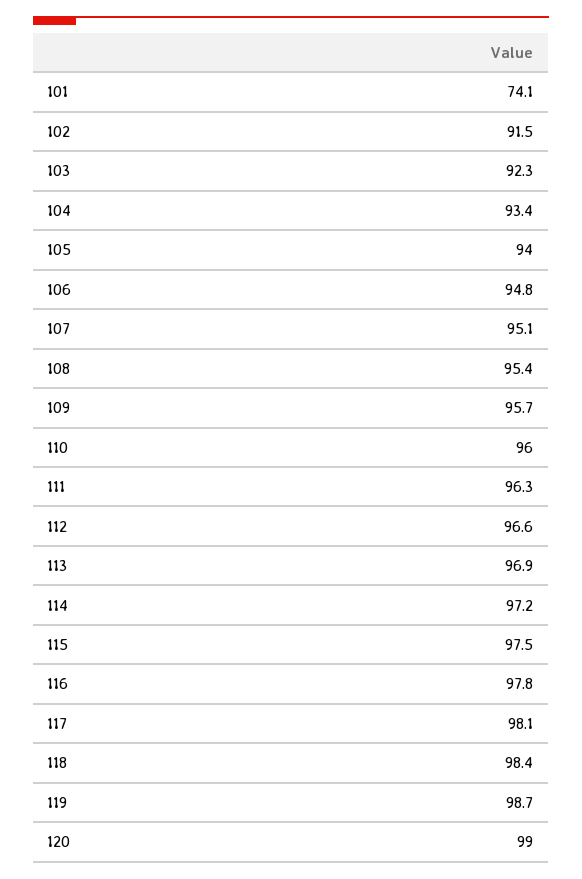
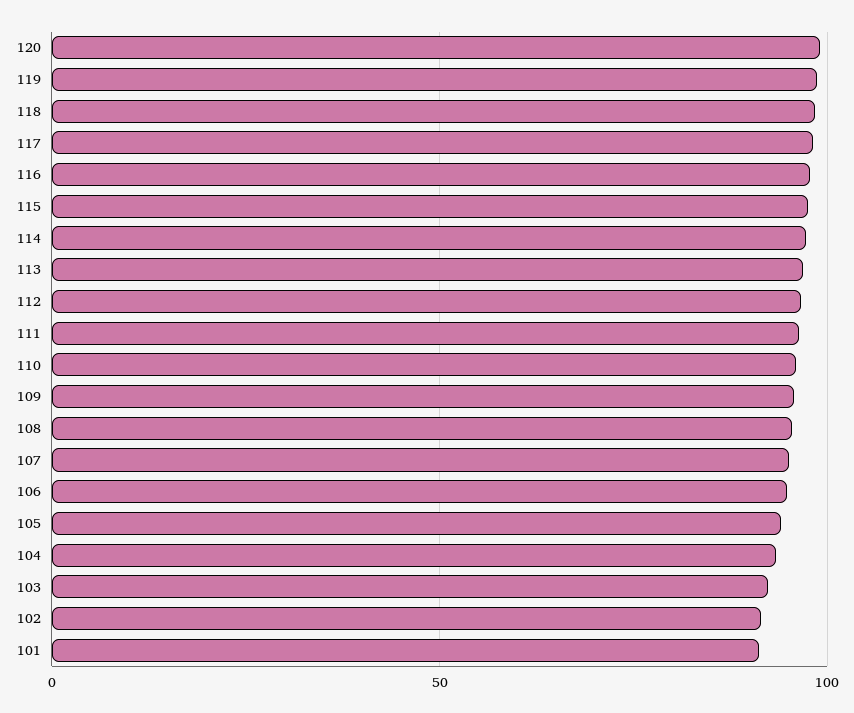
101: 74.1 -> 90

